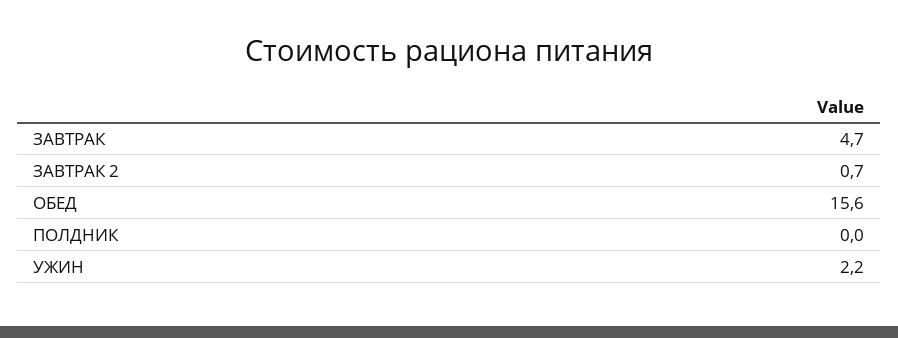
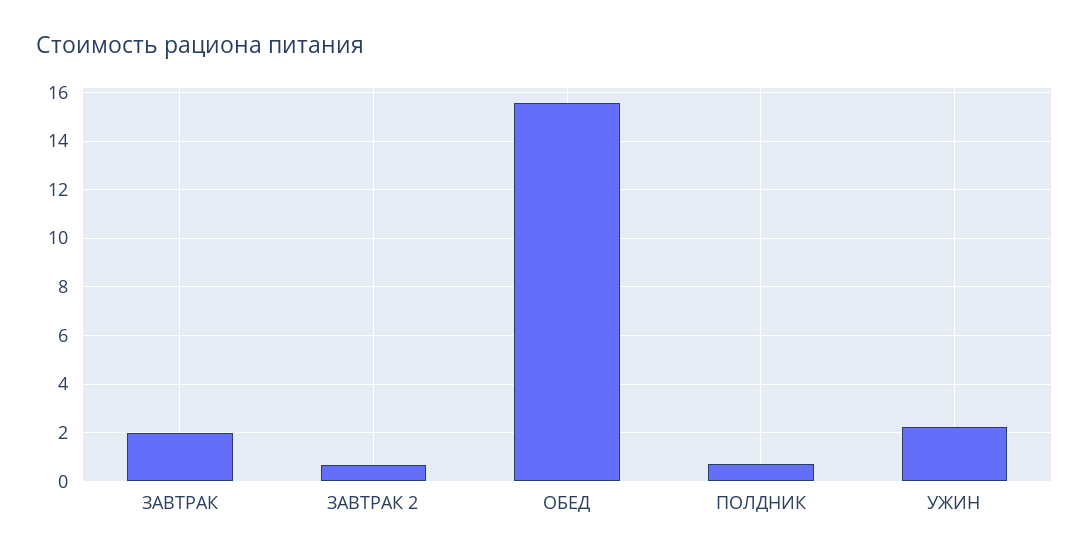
ЗАВТРАК: 4.7 -> 2
ПОЛДНИК: 0 -> 0.75

